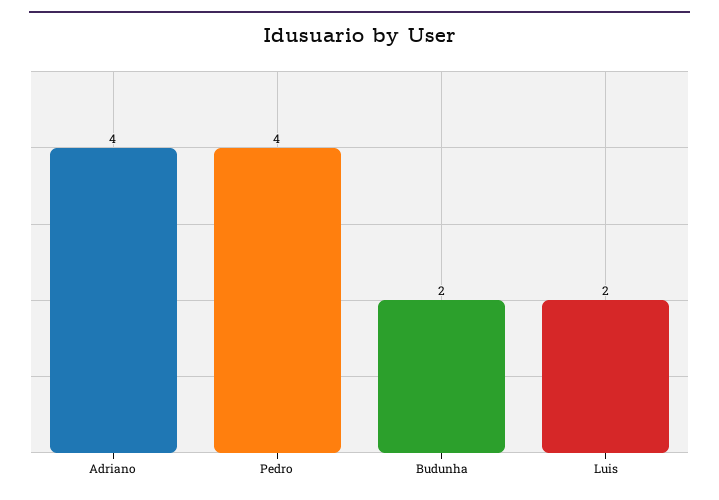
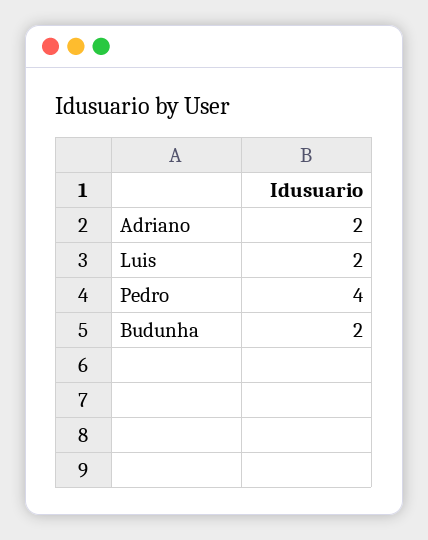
Adriano: 4 -> 2

